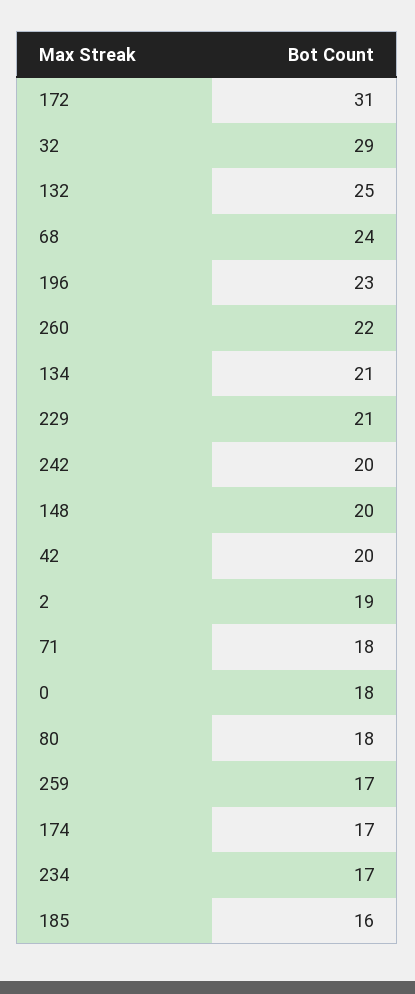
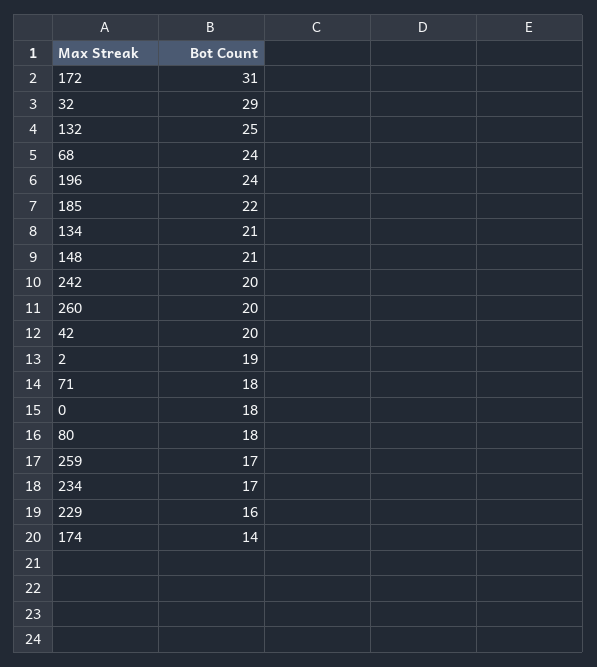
196: 23 -> 24
260: 22 -> 20
229: 21 -> 16
148: 20 -> 21
174: 17 -> 14
185: 16 -> 22

